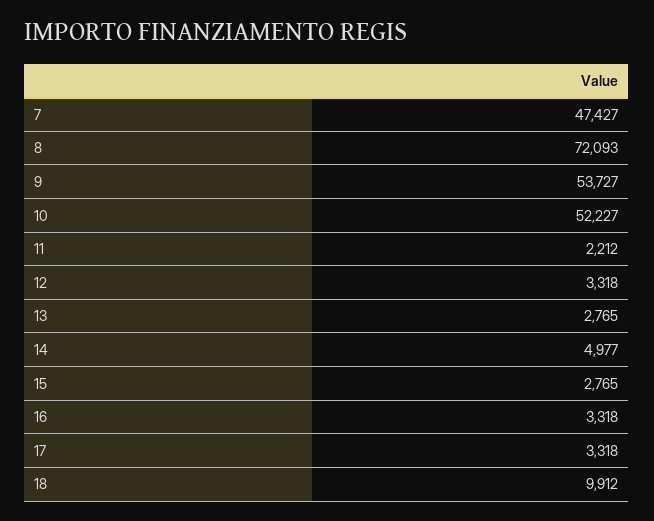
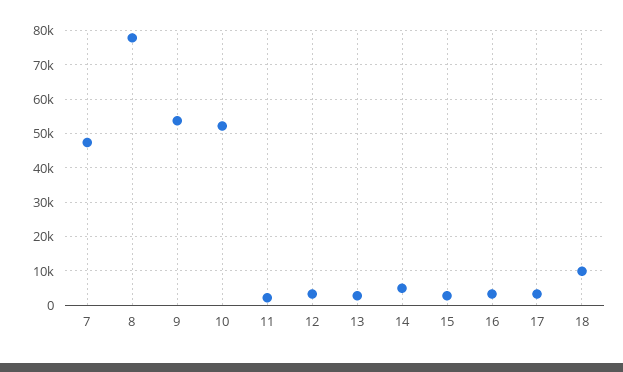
8: 72093 -> 78000

